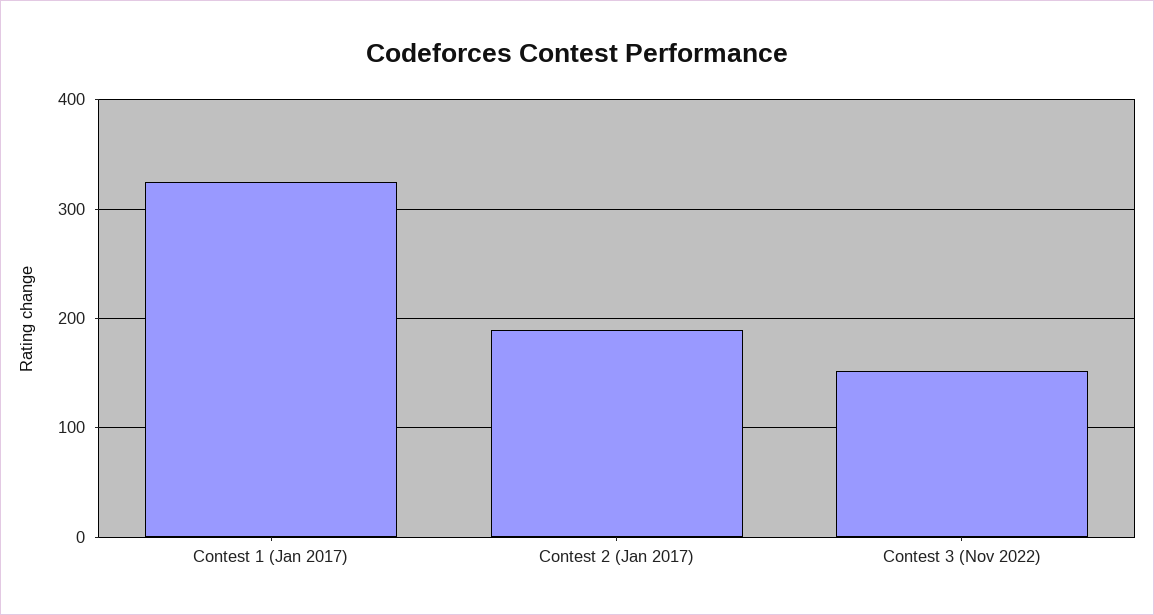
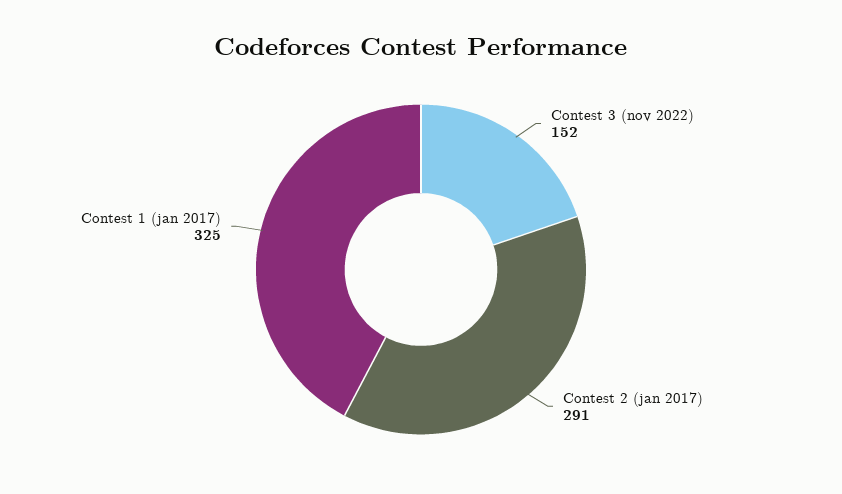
Contest 2 (Jan 2017): 190 -> 291

